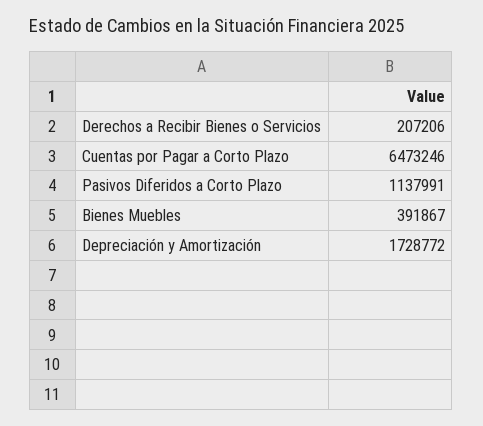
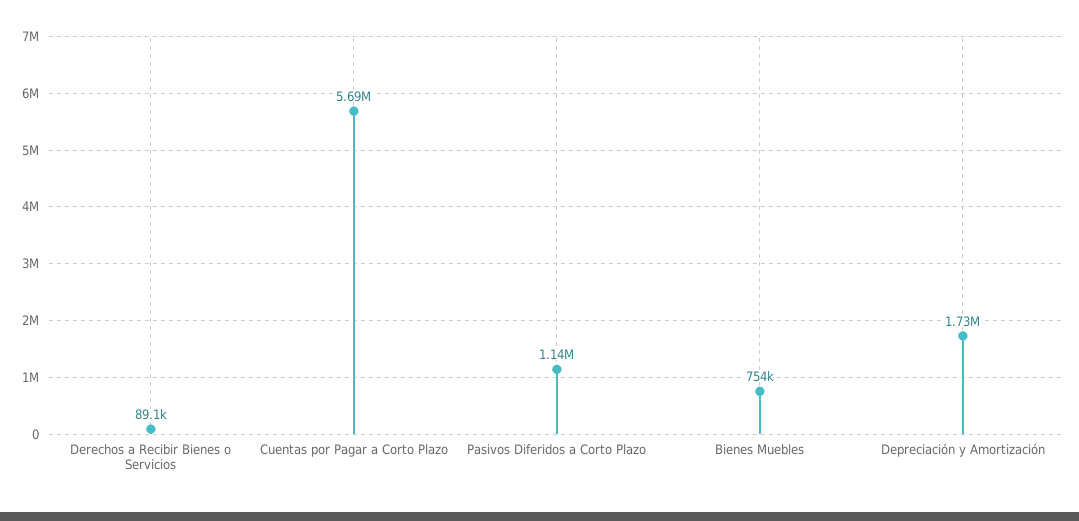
Derechos a Recibir Bienes o Servicios: 207206 -> 89100
Cuentas por Pagar a Corto Plazo: 6473246 -> 5690000
Bienes Muebles: 391867 -> 754000

